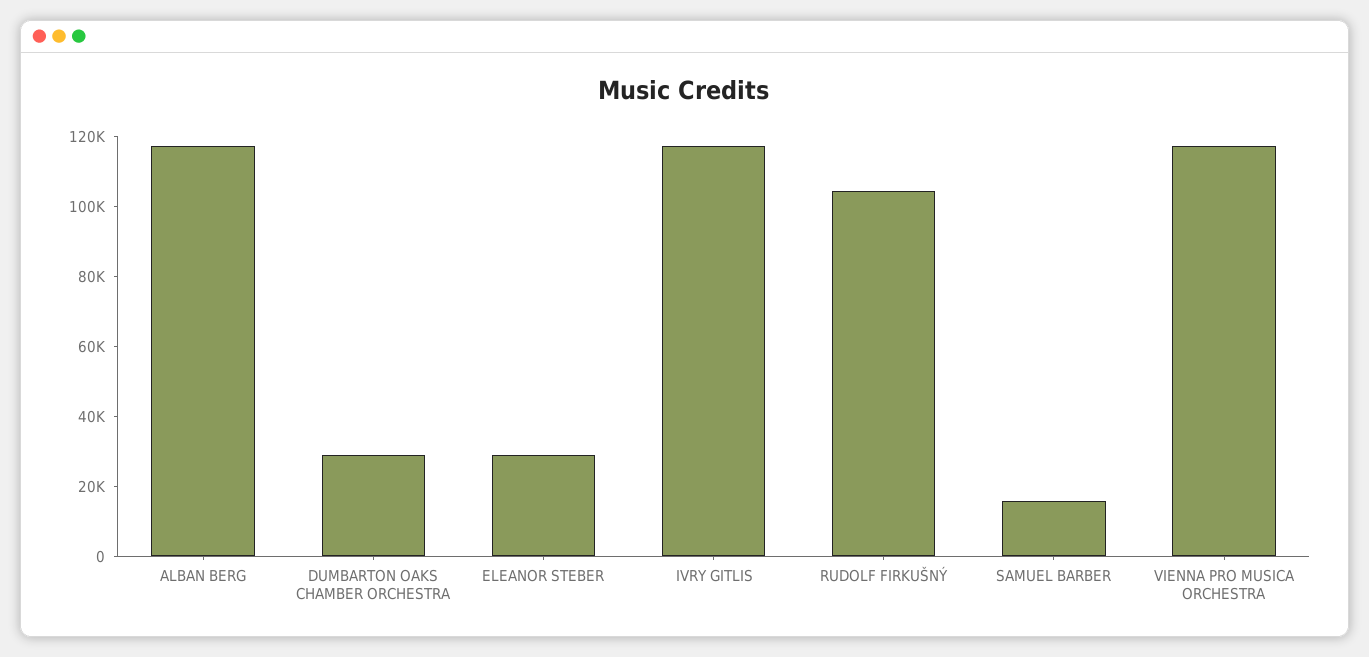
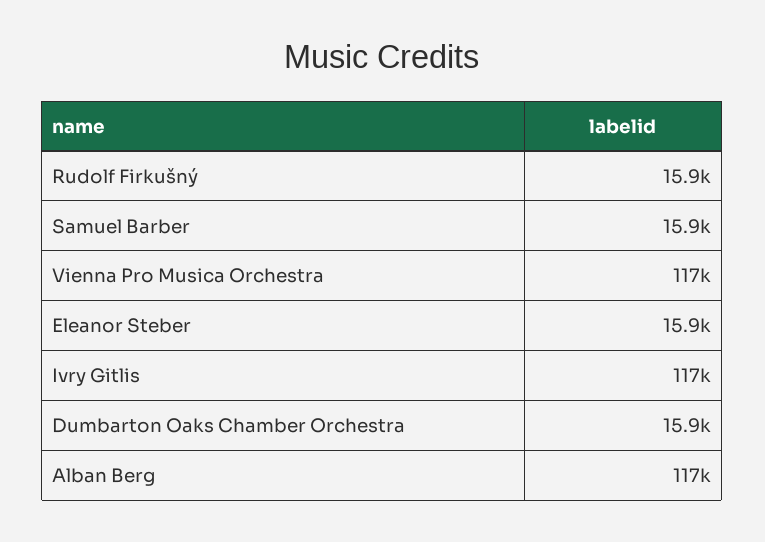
DUMBARTON OAKS CHAMBER ORCHESTRA: 30000 -> 15900
ELEANOR STEBER: 30000 -> 15900
RUDOLF FIRKUŠNÝ: 105000 -> 15900

